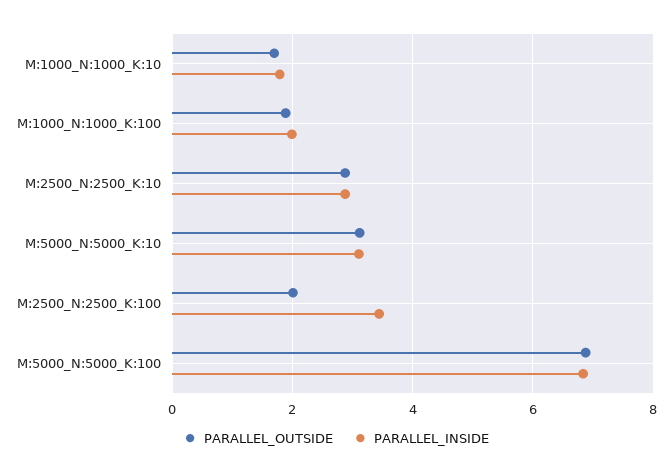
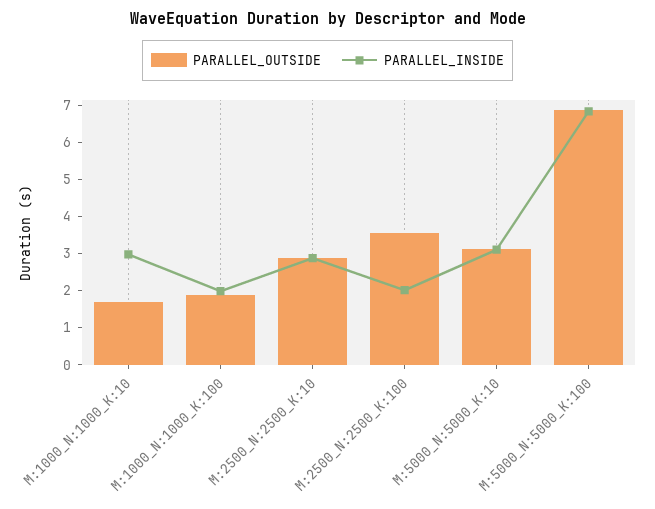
PARALLEL_INSIDE, M:1000_N:1000_K:10: 1.8 -> 3
PARALLEL_OUTSIDE, M:2500_N:2500_K:100: 2 -> 3.5
PARALLEL_INSIDE, M:2500_N:2500_K:100: 3.4 -> 2

